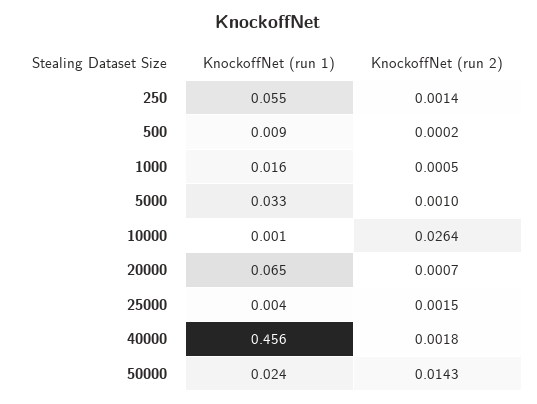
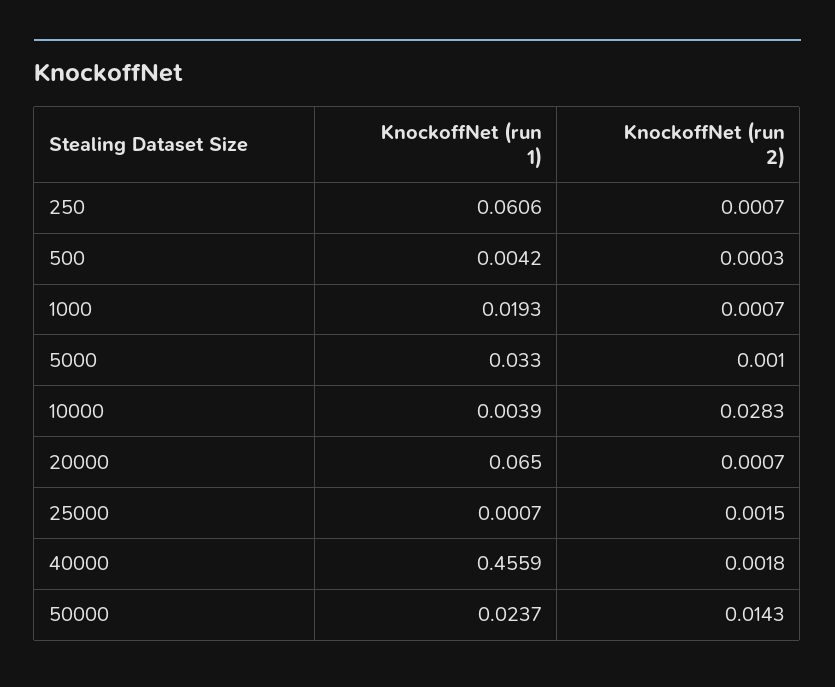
KnockoffNet (run 1), 250: 0.055 -> 0.0606
KnockoffNet (run 2), 250: 0.0014 -> 0.0007
KnockoffNet (run 1), 500: 0.009 -> 0.0042
KnockoffNet (run 2), 500: 0.0002 -> 0.0003
KnockoffNet (run 1), 1000: 0.016 -> 0.0193
KnockoffNet (run 2), 1000: 0.0005 -> 0.0007
KnockoffNet (run 1), 10000: 0.001 -> 0.0039
KnockoffNet (run 2), 10000: 0.0264 -> 0.0283
KnockoffNet (run 1), 25000: 0.004 -> 0.0007

